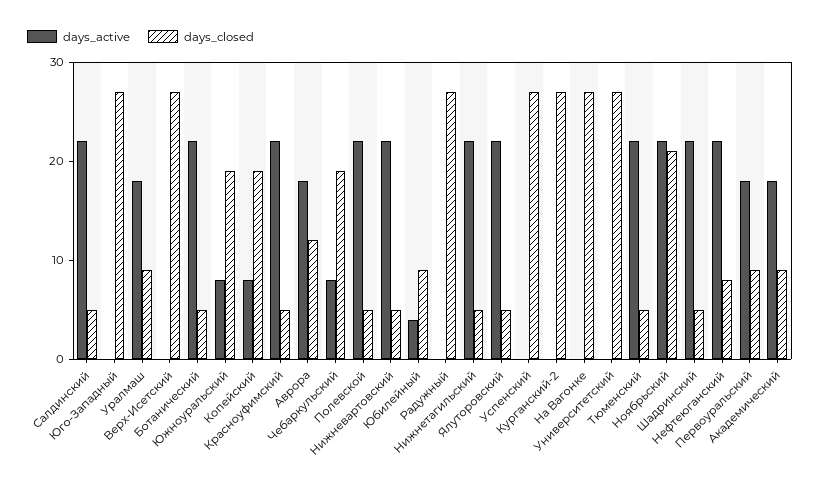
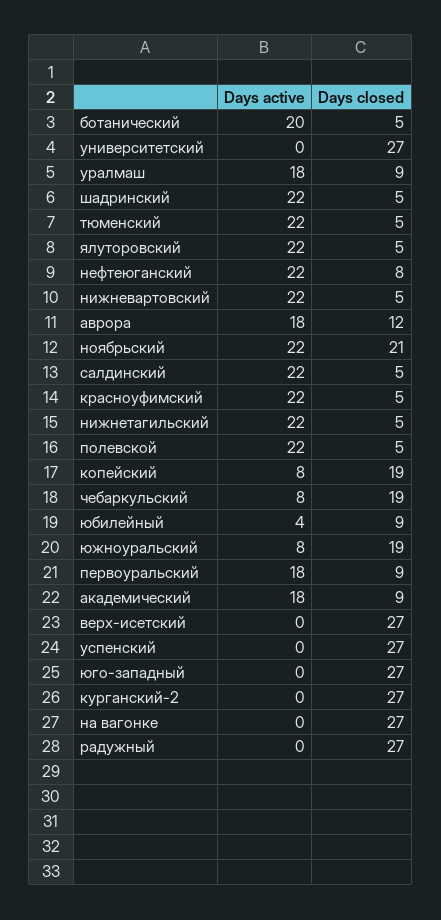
days_active, Ботанический: 22 -> 20

